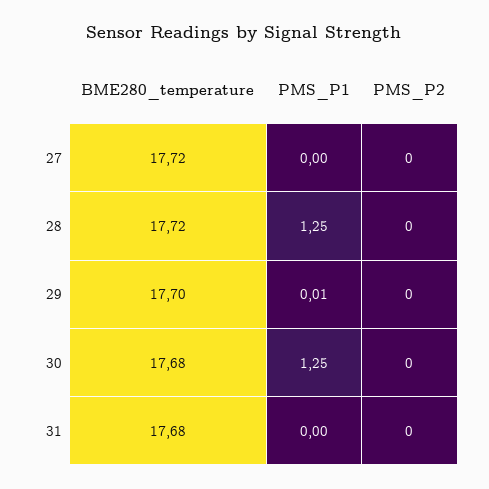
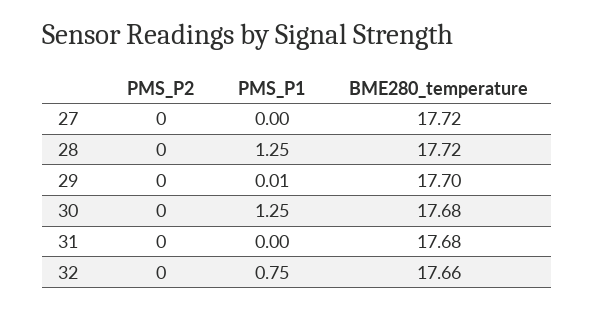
PMS_P2, 32: none -> 0
PMS_P1, 32: none -> 0.75
BME280_temperature, 32: none -> 17.66

